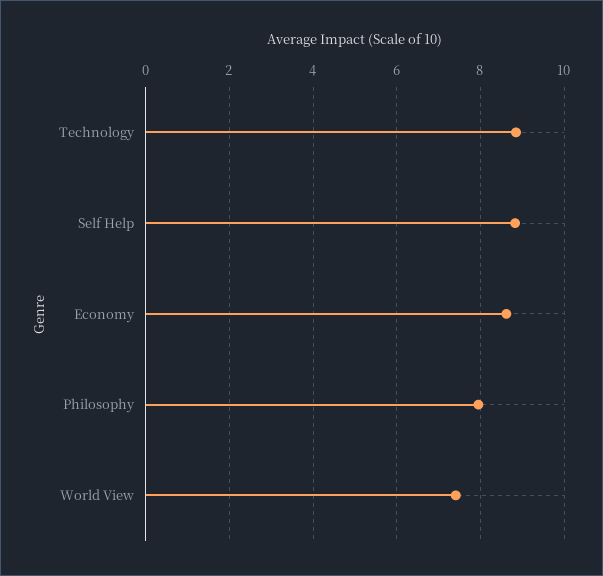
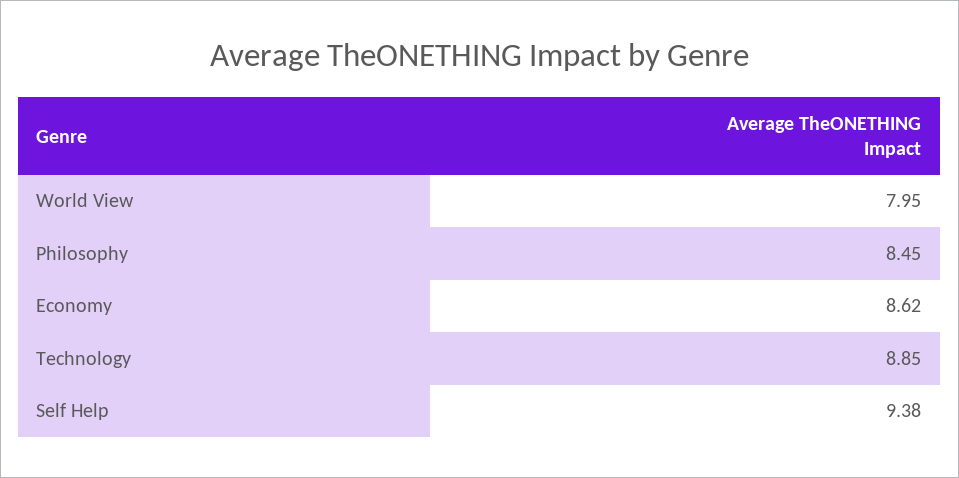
Self Help: 8.8 -> 9.38
Philosophy: 8 -> 8.45
World View: 7.4 -> 7.95

